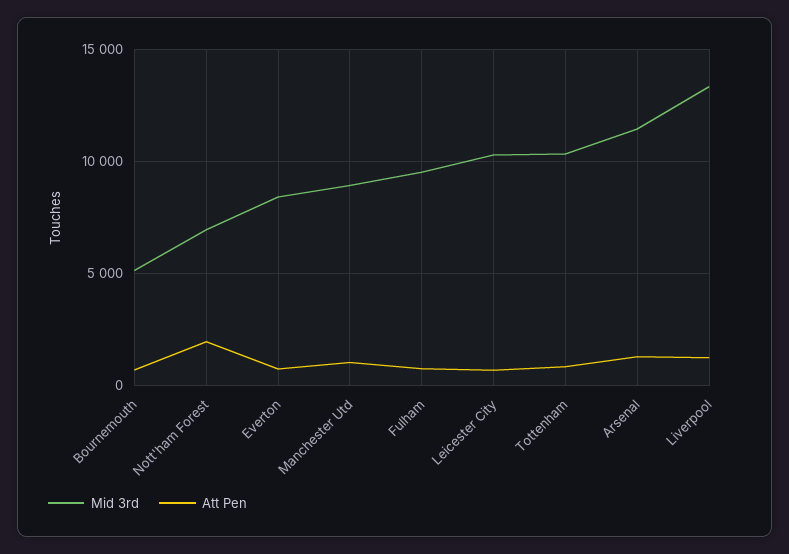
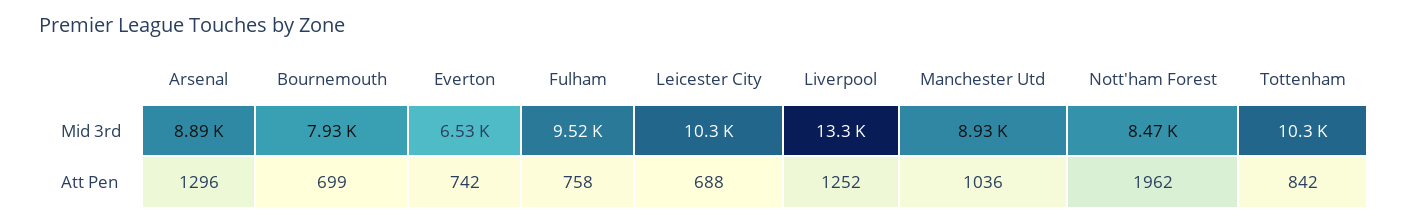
Mid 3rd, Bournemouth: 5000 -> 7930
Mid 3rd, Nott'ham Forest: 7000 -> 8470
Mid 3rd, Everton: 8500 -> 6530
Mid 3rd, Arsenal: 11500 -> 8890

